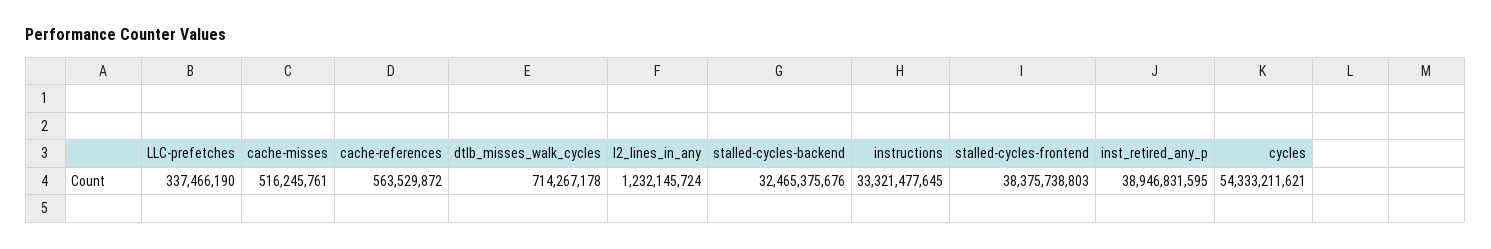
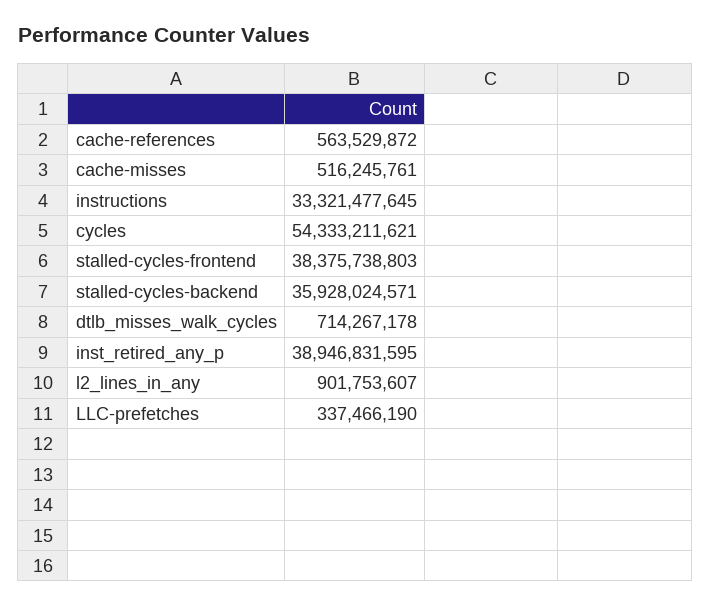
l2_lines_in_any: 1232145724 -> 901753607
stalled-cycles-backend: 32465375676 -> 35928024571

